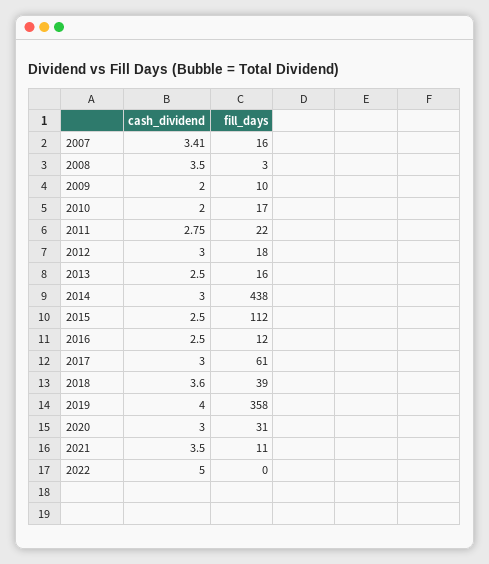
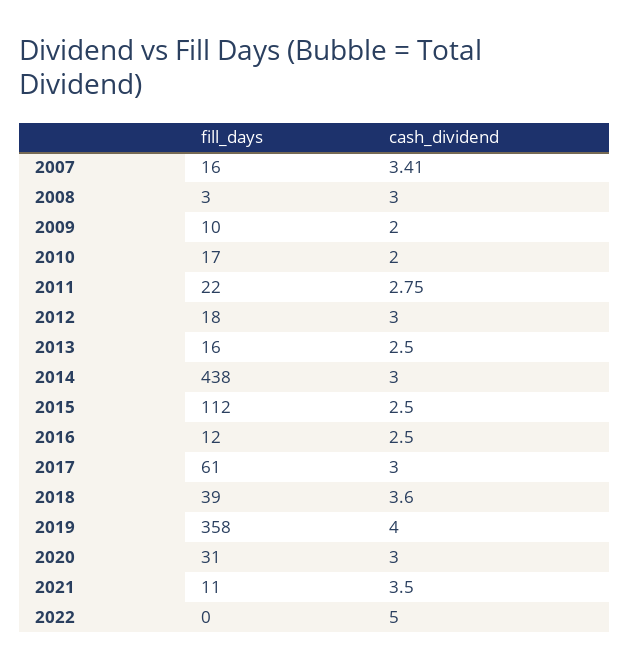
cash_dividend, 2008: 3.5 -> 3

